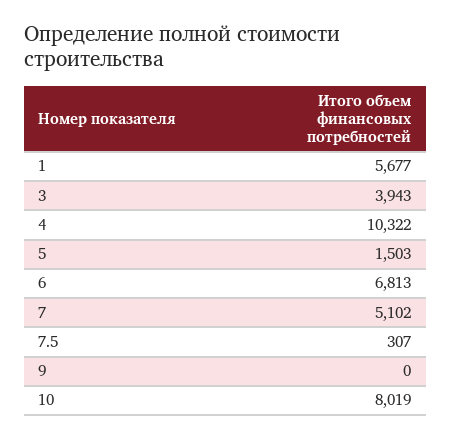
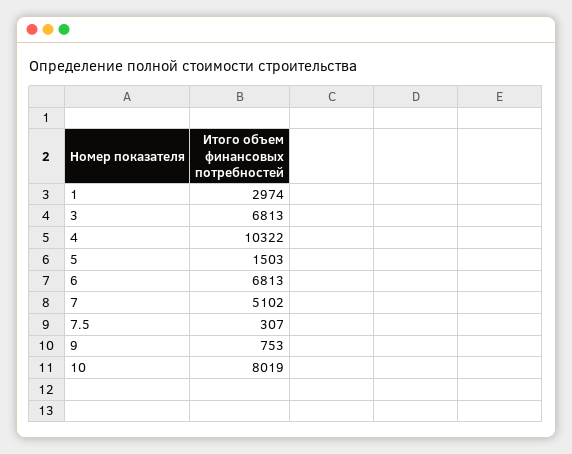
1: 5677 -> 2974
3: 3943 -> 6813
9: 0 -> 753

